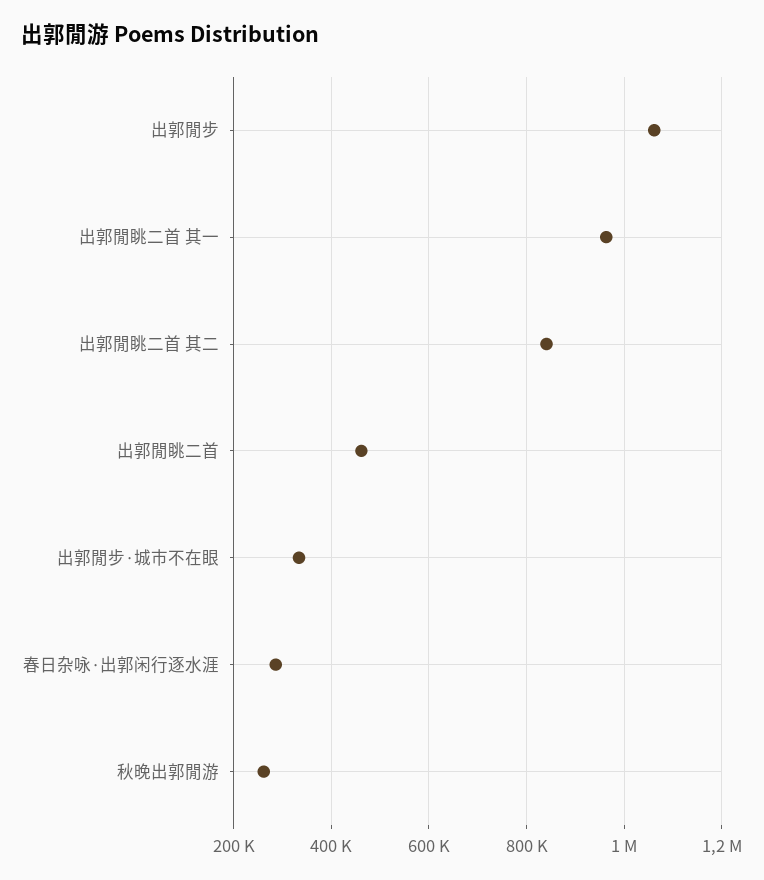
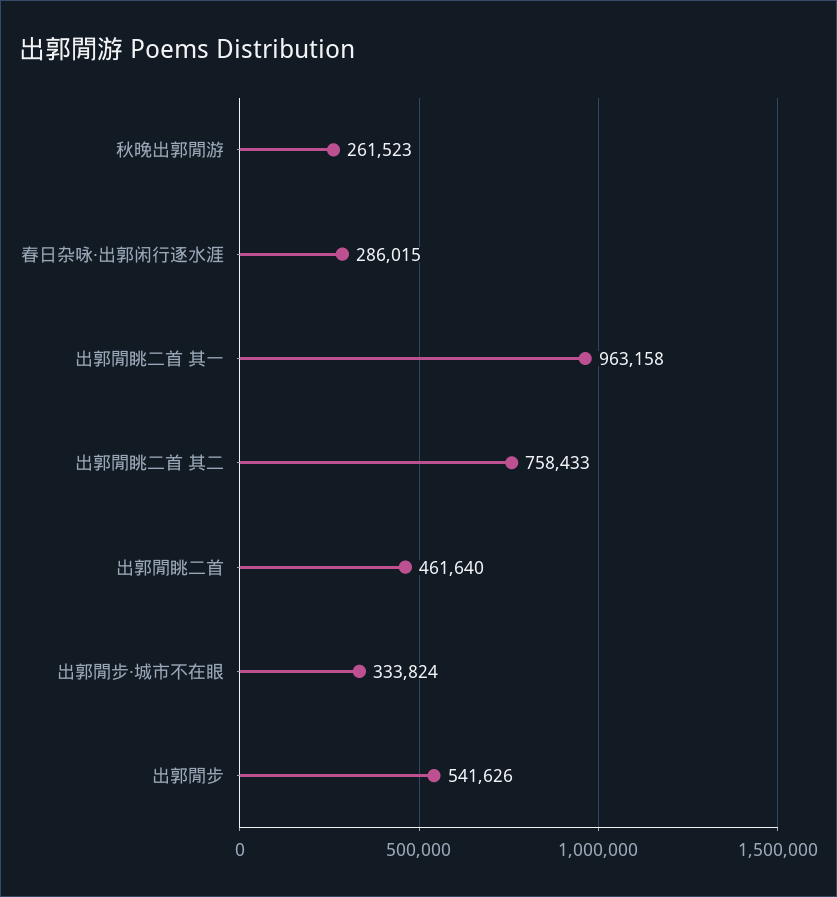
出郭閒步: 1060000 -> 541626
出郭閒眺二首 其二: 840000 -> 758433

